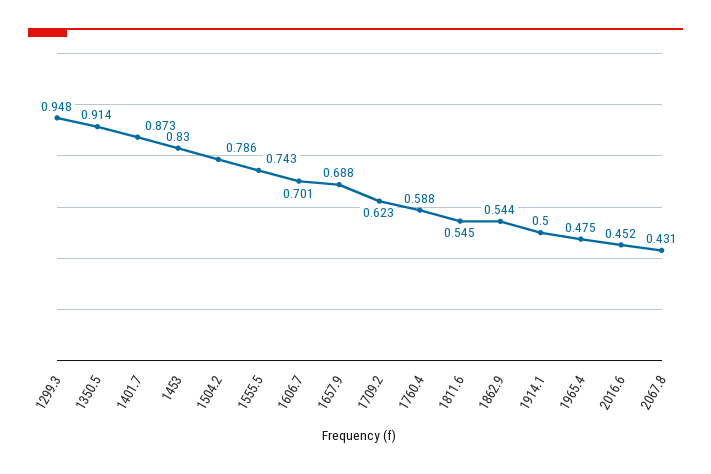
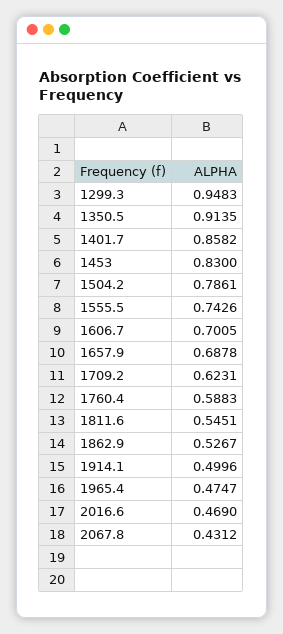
1401.7: 0.873 -> 0.8582
1862.9: 0.544 -> 0.5267
2016.6: 0.452 -> 0.469

